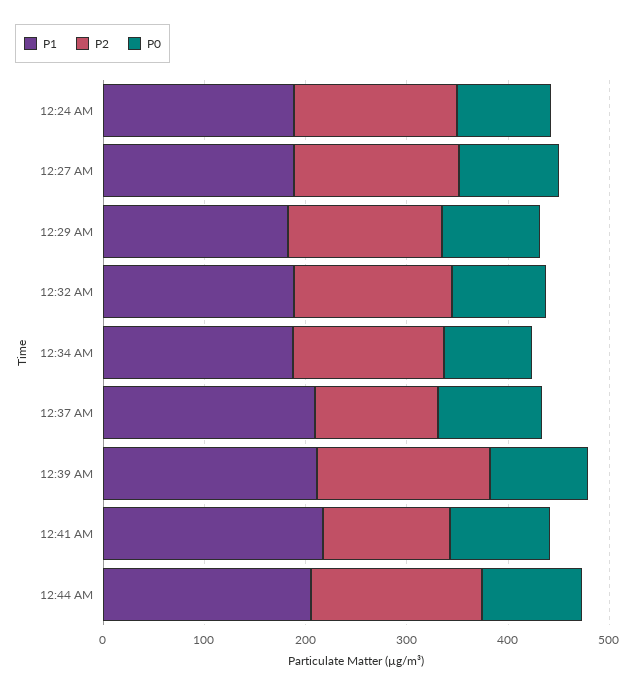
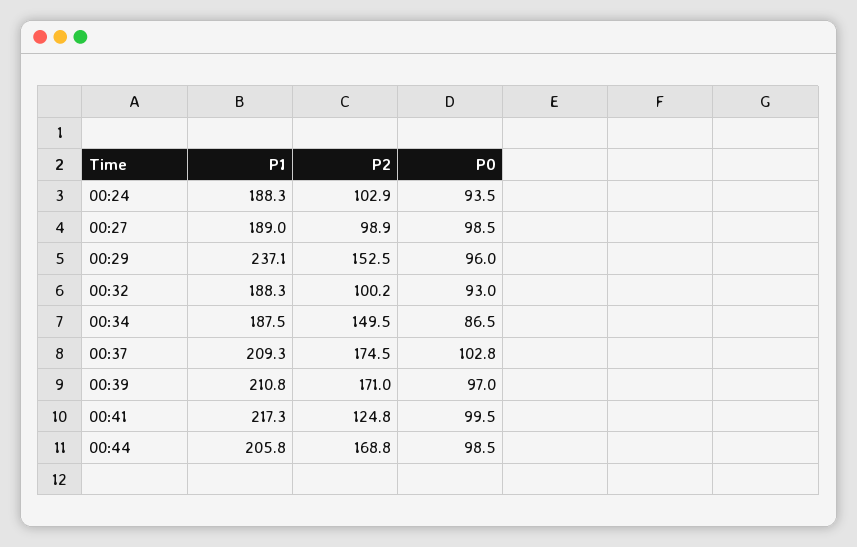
P2, 12:24 AM: 160 -> 102.9
P2, 12:27 AM: 160 -> 98.9
P1, 12:29 AM: 180 -> 237.1
P2, 12:32 AM: 160 -> 100.2
P2, 12:37 AM: 120 -> 174.5

